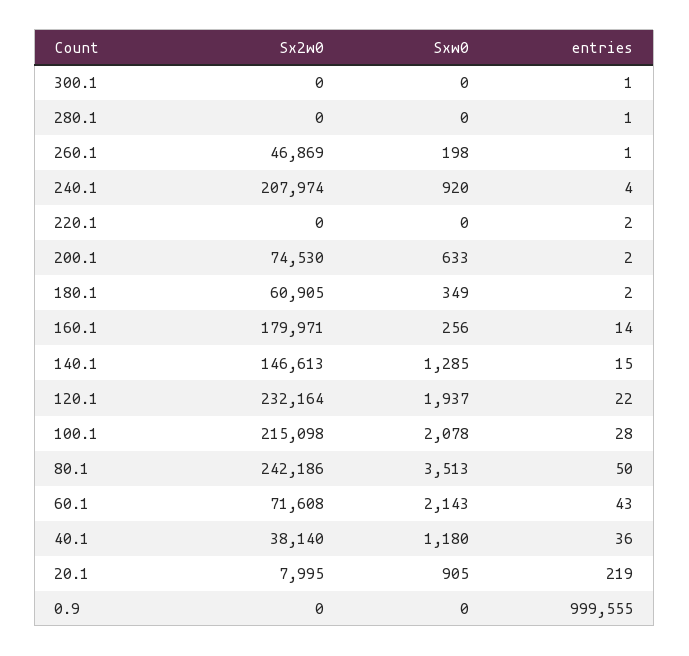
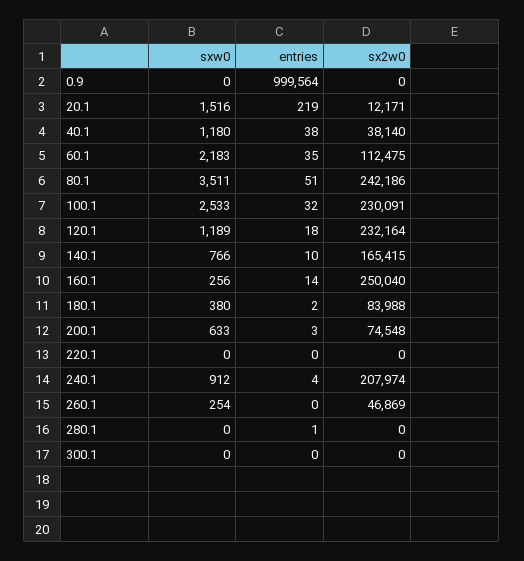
entries, 300.1: 1 -> 0
Sxw0, 260.1: 198 -> 254
entries, 260.1: 1 -> 0
Sxw0, 240.1: 920 -> 912
entries, 220.1: 2 -> 0
Sx2w0, 200.1: 74530 -> 74548
entries, 200.1: 2 -> 3
Sx2w0, 180.1: 60905 -> 83988
Sxw0, 180.1: 349 -> 380
Sx2w0, 160.1: 179971 -> 250040
Sx2w0, 140.1: 146613 -> 165415
Sxw0, 140.1: 1285 -> 766
entries, 140.1: 15 -> 10
Sxw0, 120.1: 1937 -> 1189
entries, 120.1: 22 -> 18
Sx2w0, 100.1: 215098 -> 230091
Sxw0, 100.1: 2078 -> 2533
entries, 100.1: 28 -> 32
Sxw0, 80.1: 3513 -> 3511
entries, 80.1: 50 -> 51
Sx2w0, 60.1: 71608 -> 112475
Sxw0, 60.1: 2143 -> 2183
entries, 60.1: 43 -> 35
entries, 40.1: 36 -> 38
Sx2w0, 20.1: 7995 -> 12171
Sxw0, 20.1: 905 -> 1516
entries, 0.9: 999555 -> 999564

